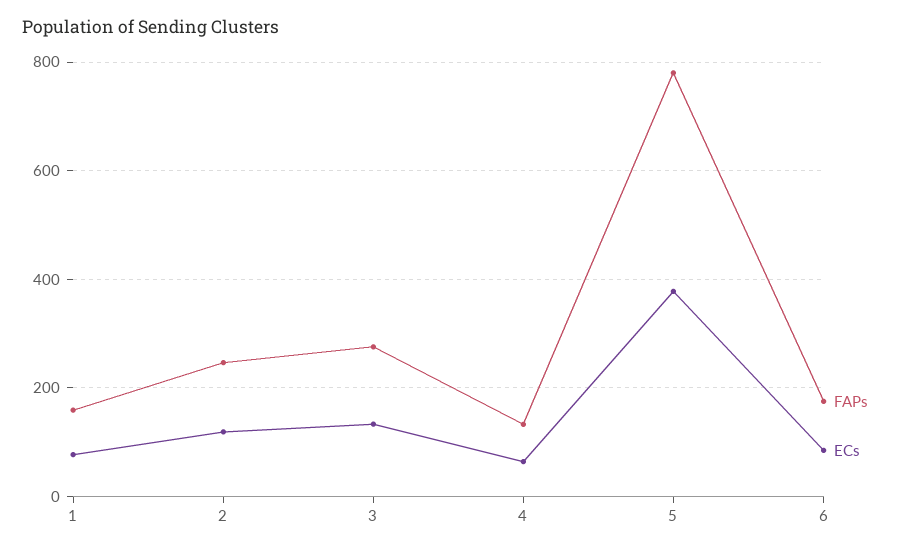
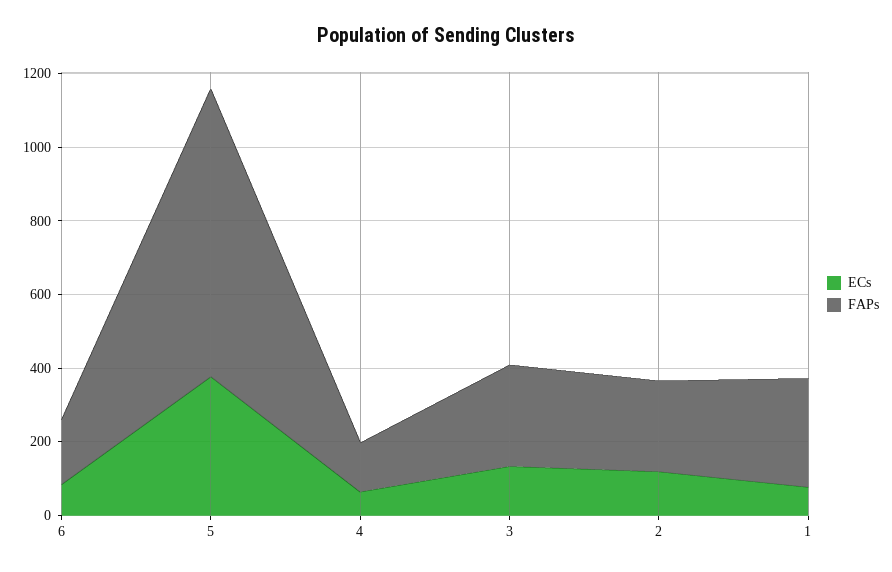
FAPs, 1: 160 -> 300

